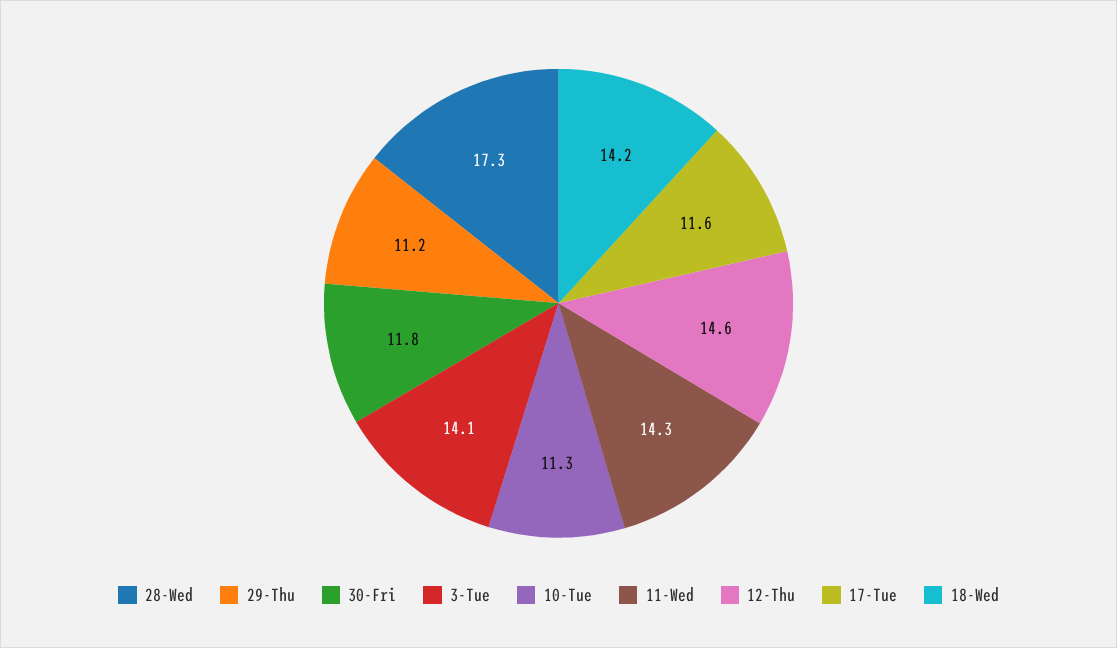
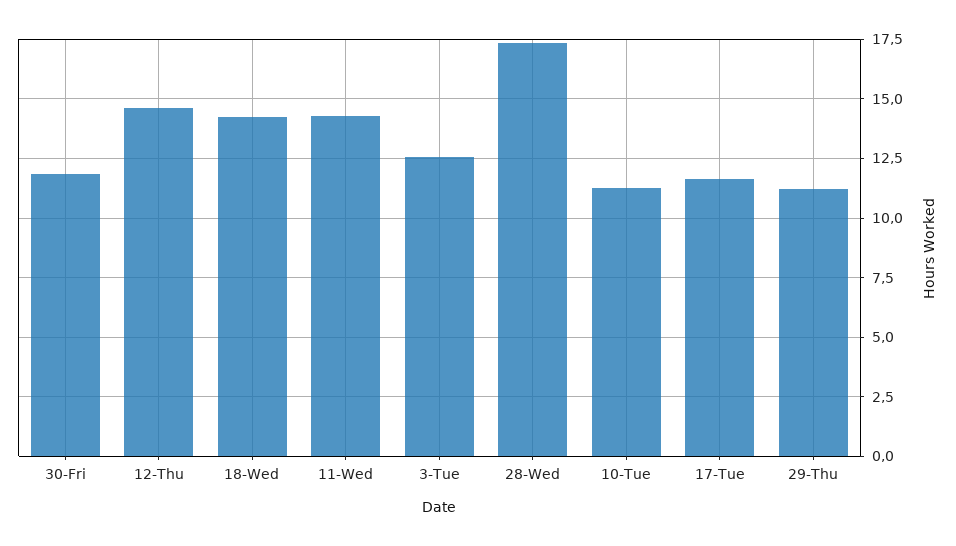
3-Tue: 14.1 -> 12.5

